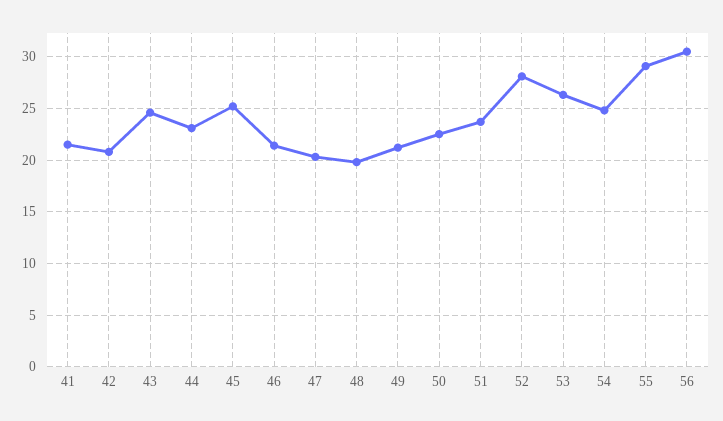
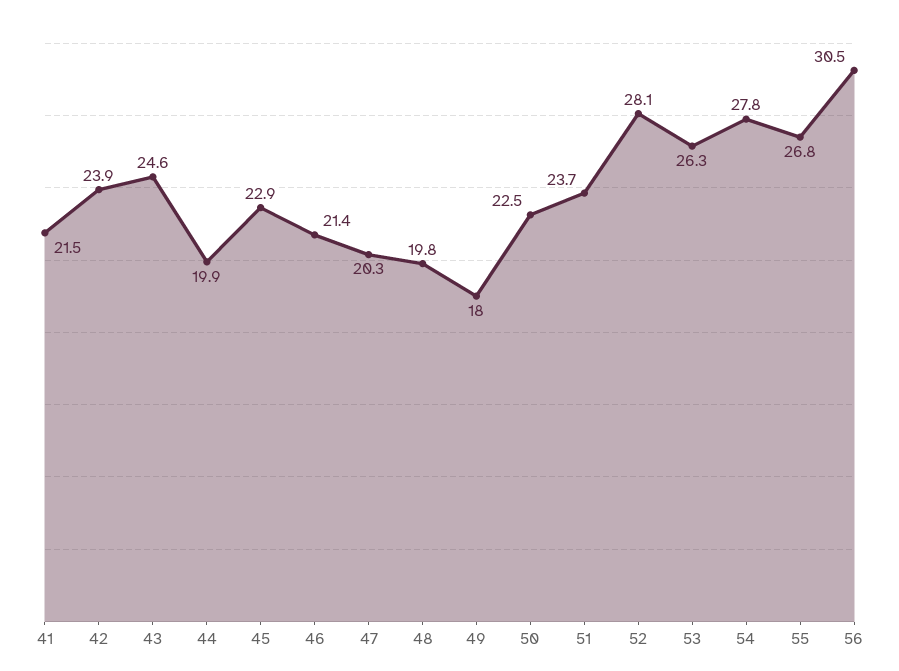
42: 21 -> 23.9
44: 23 -> 19.9
45: 25 -> 22.9
49: 21 -> 18
54: 25 -> 27.8
55: 29 -> 26.8

